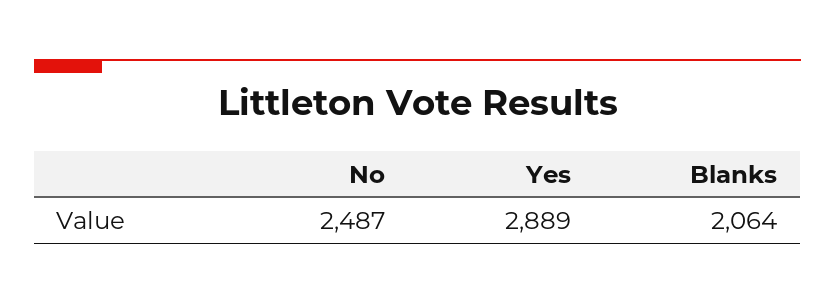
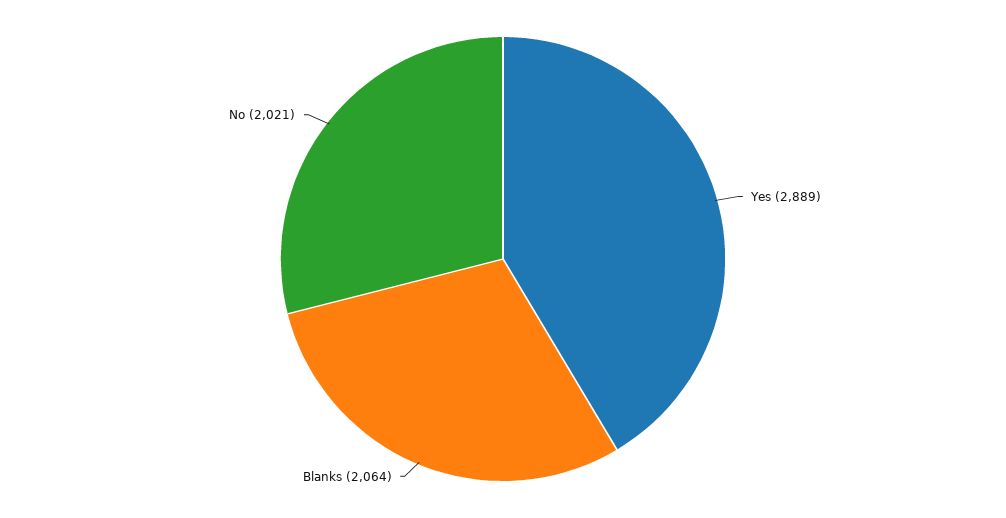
No: 2487 -> 2021

